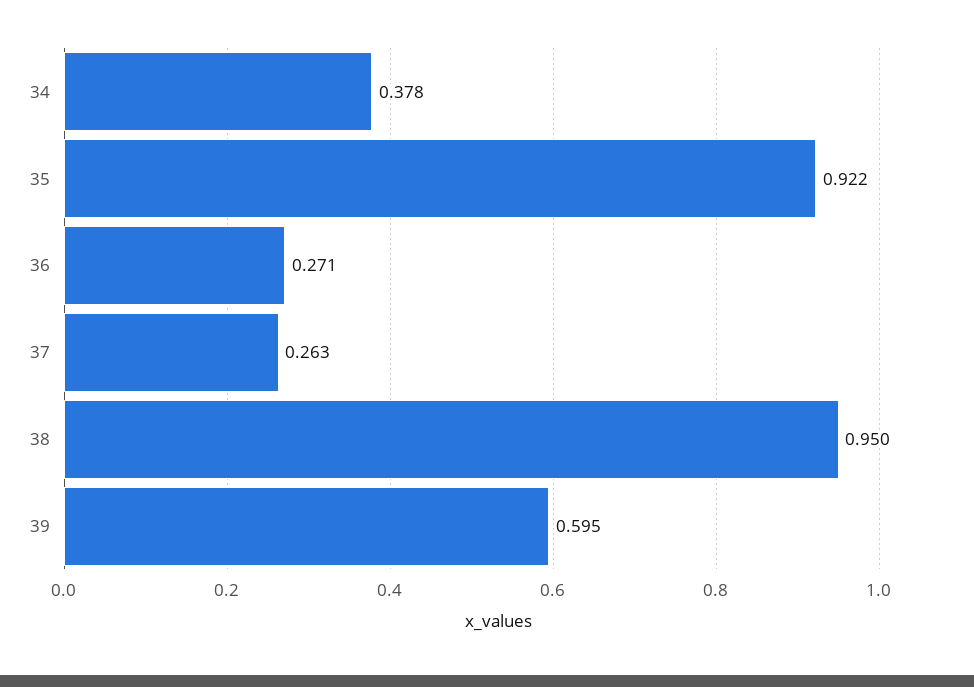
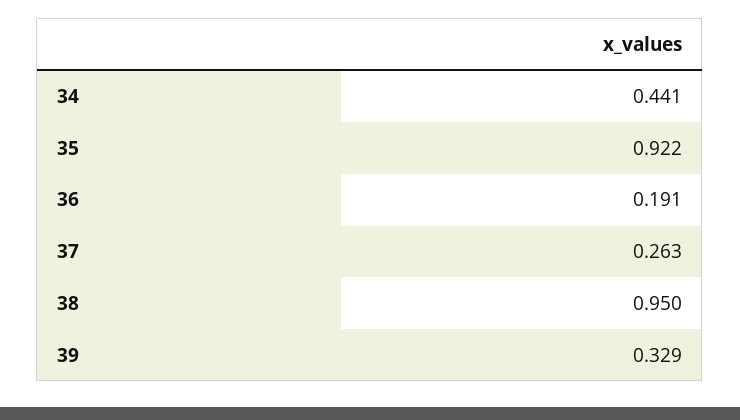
34: 0.378 -> 0.441
36: 0.271 -> 0.191
39: 0.595 -> 0.329

